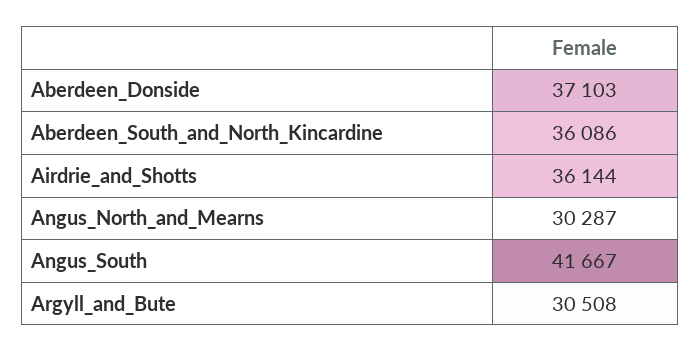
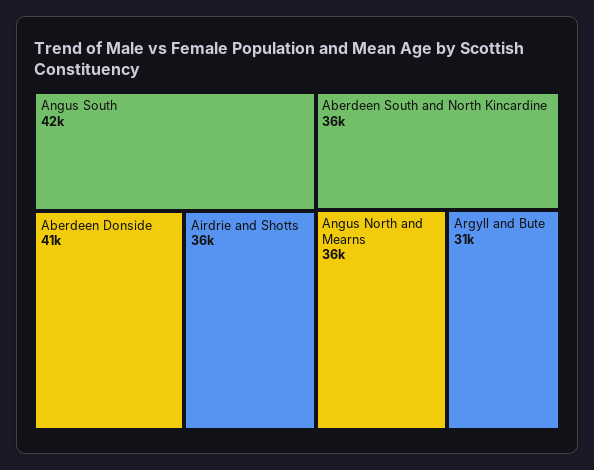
Aberdeen_Donside: 37103 -> 41000
Angus_North_and_Mearns: 30287 -> 36000

